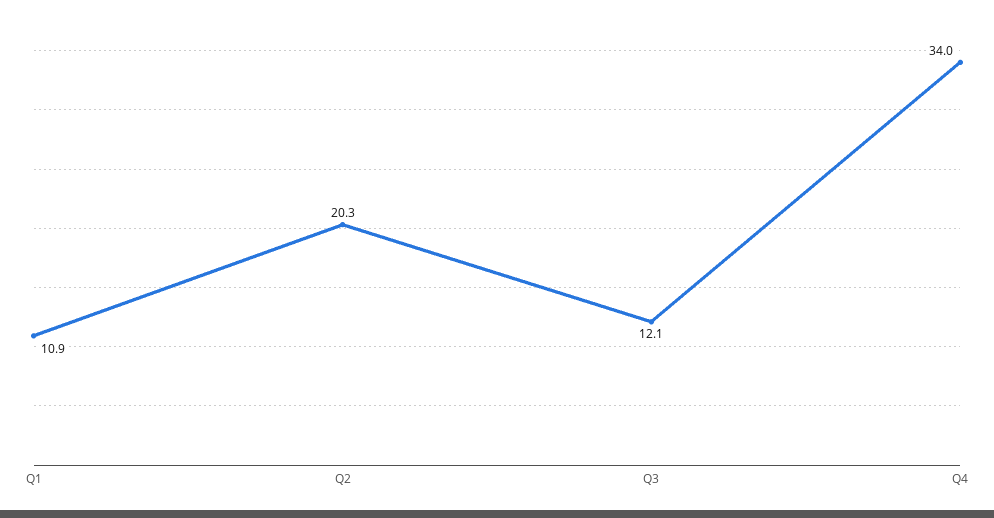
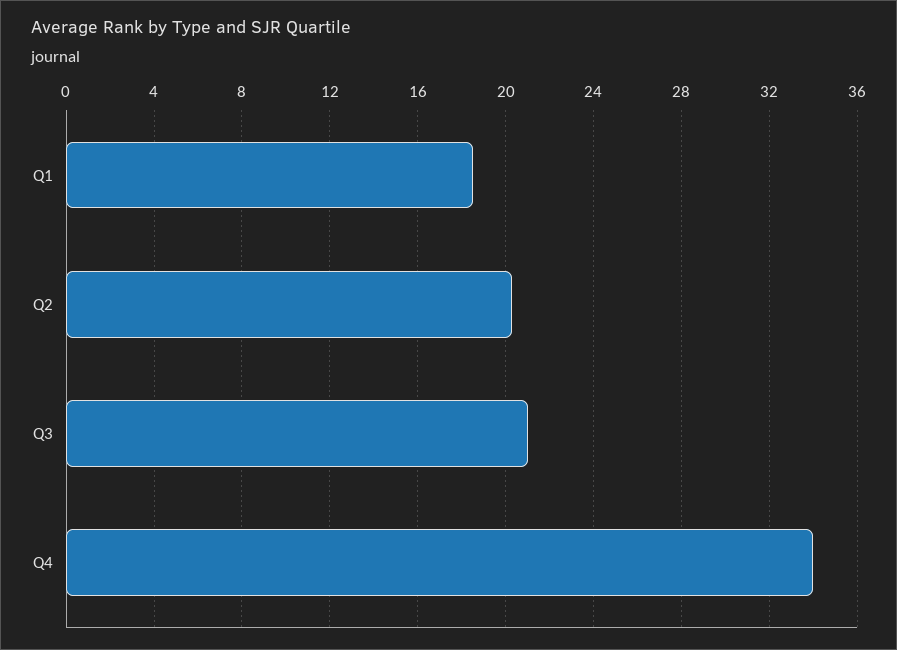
Q1: 10.9 -> 18.5
Q3: 12.1 -> 21

